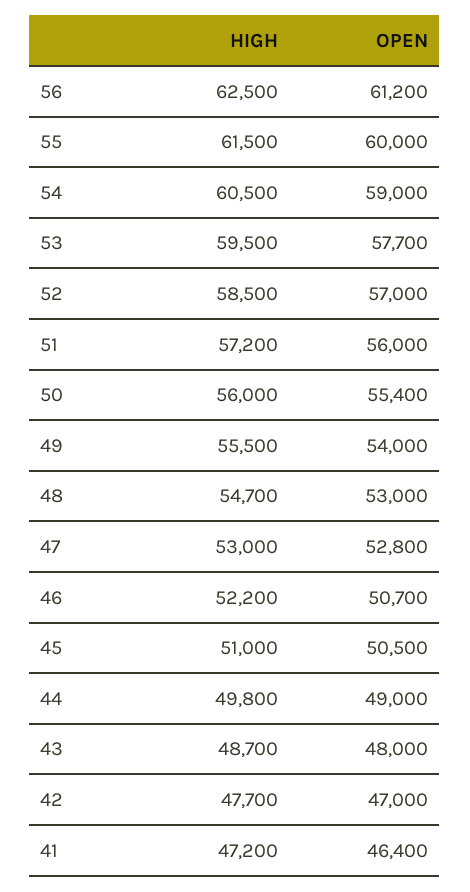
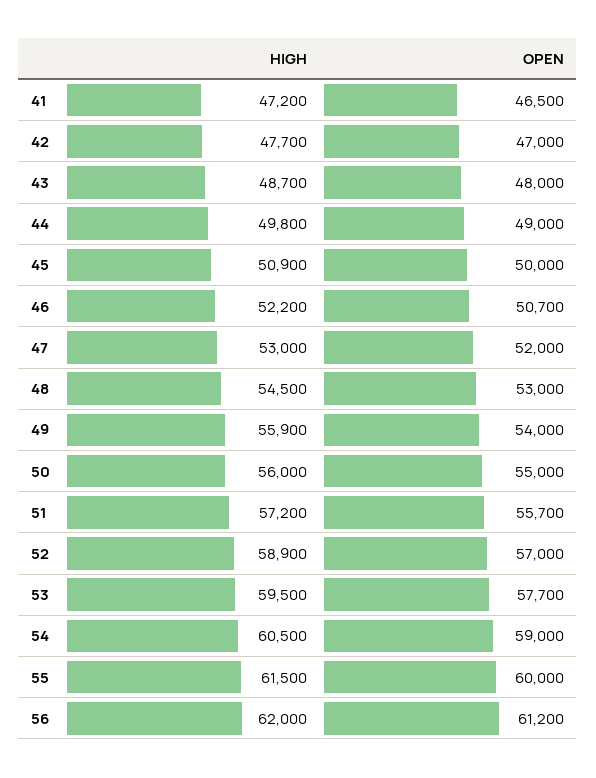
HIGH, 56: 62500 -> 62000
HIGH, 52: 58500 -> 58900
OPEN, 51: 56000 -> 55700
OPEN, 50: 55400 -> 55000
HIGH, 49: 55500 -> 55900
HIGH, 48: 54700 -> 54500
OPEN, 47: 52800 -> 52000
HIGH, 45: 51000 -> 50900
OPEN, 45: 50500 -> 50000
OPEN, 41: 46400 -> 46500

